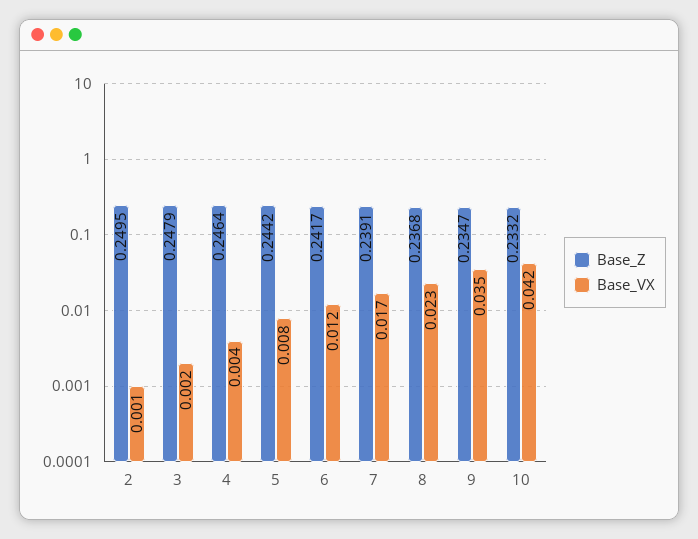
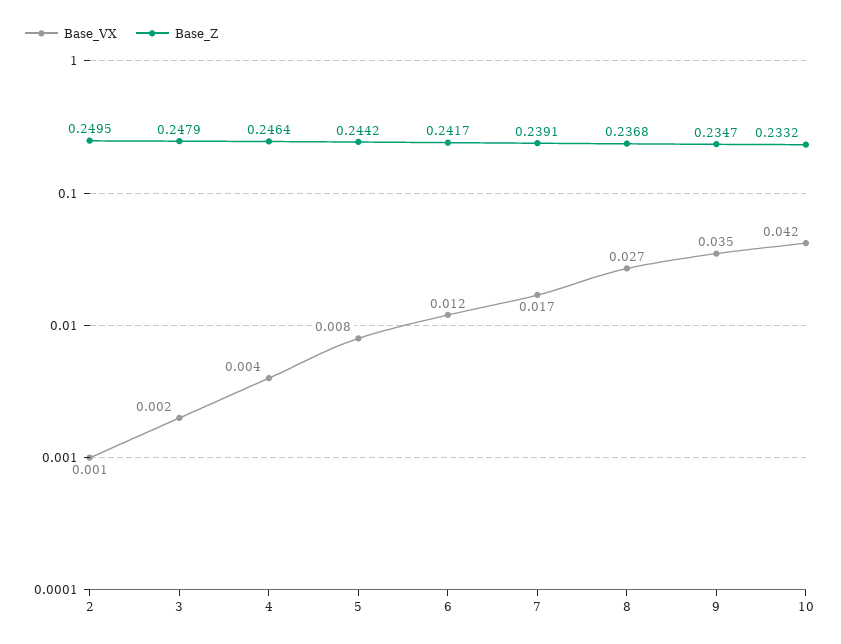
Base_VX, 8: 0.023 -> 0.027

